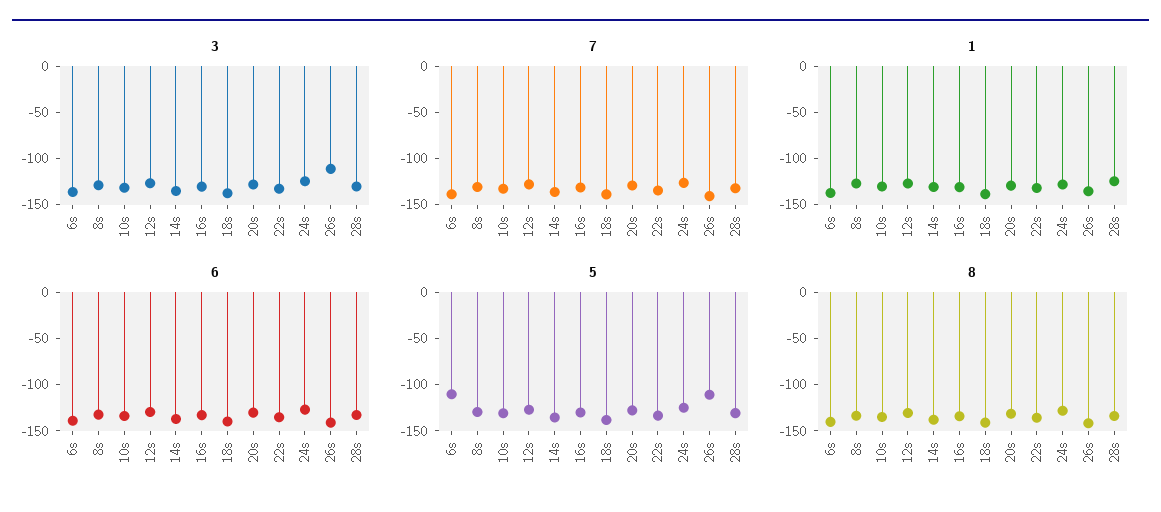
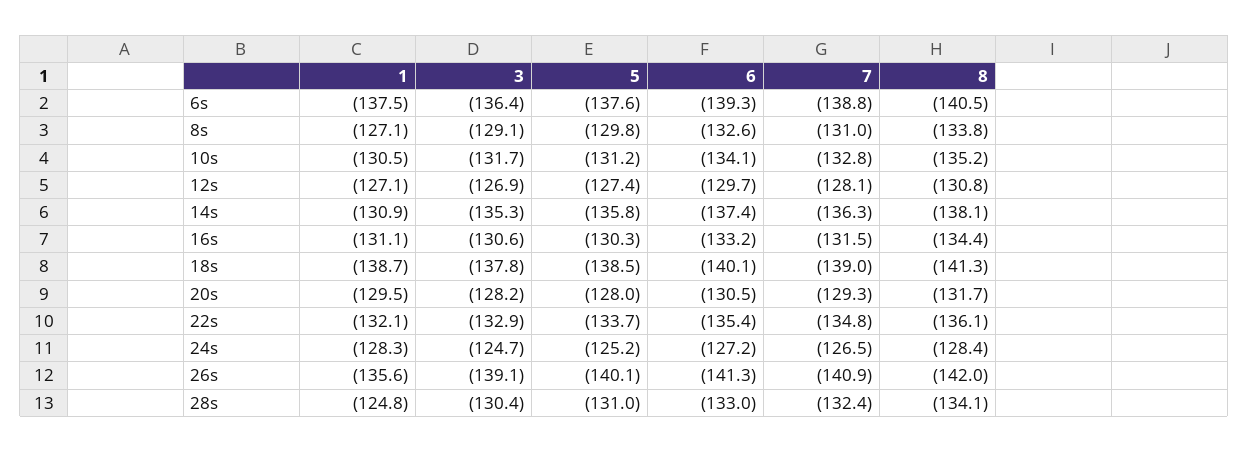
3, 26s: -110 -> -139.1
5, 6s: -110 -> -137.6
5, 26s: -110 -> -140.1

